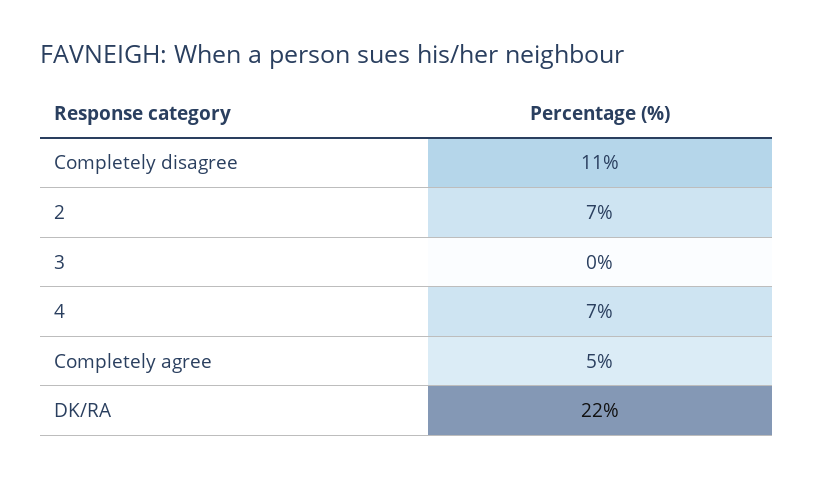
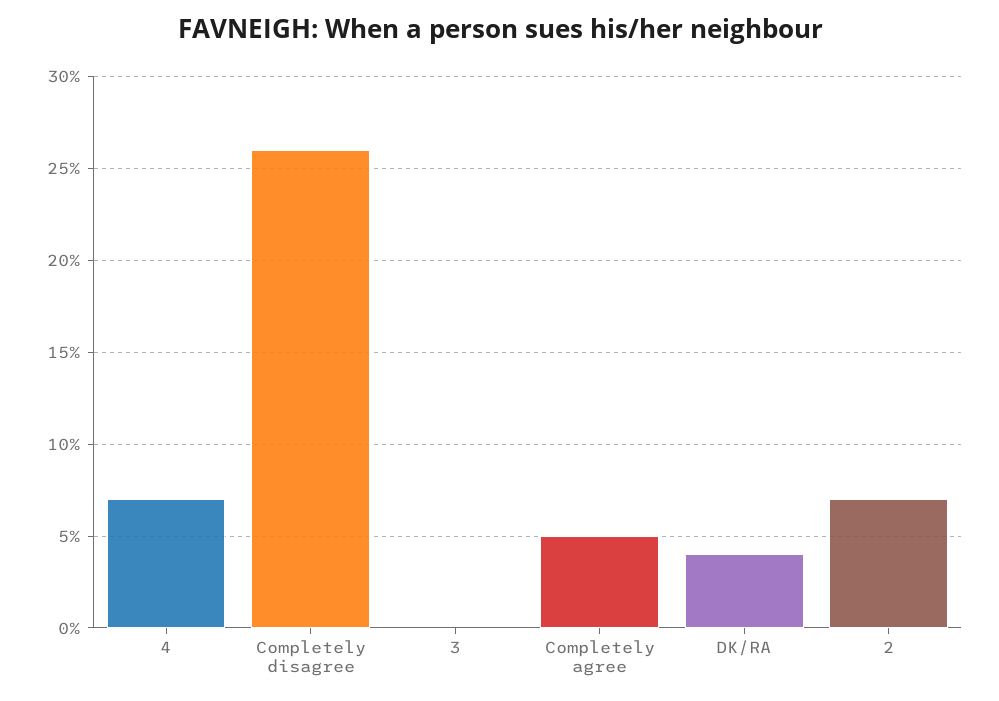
Completely disagree: 11 -> 26
DK/RA: 22 -> 4

